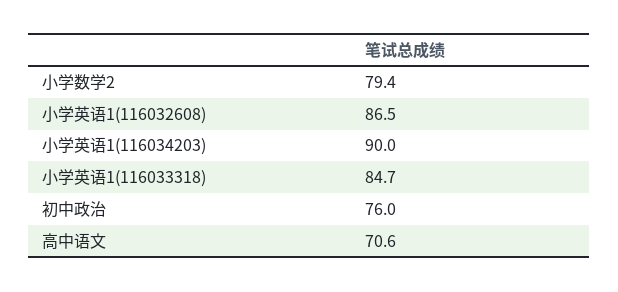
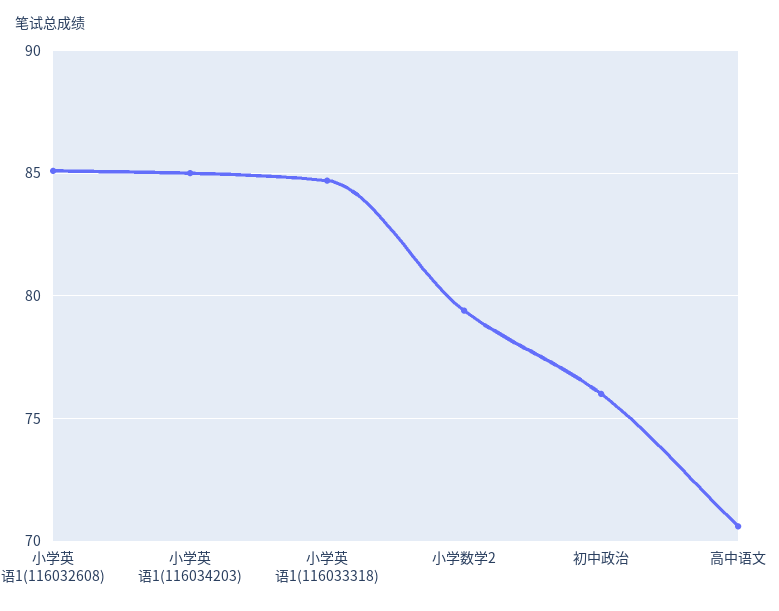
小学英语1(116032608): 86.5 -> 85
小学英语1(116034203): 90 -> 85

